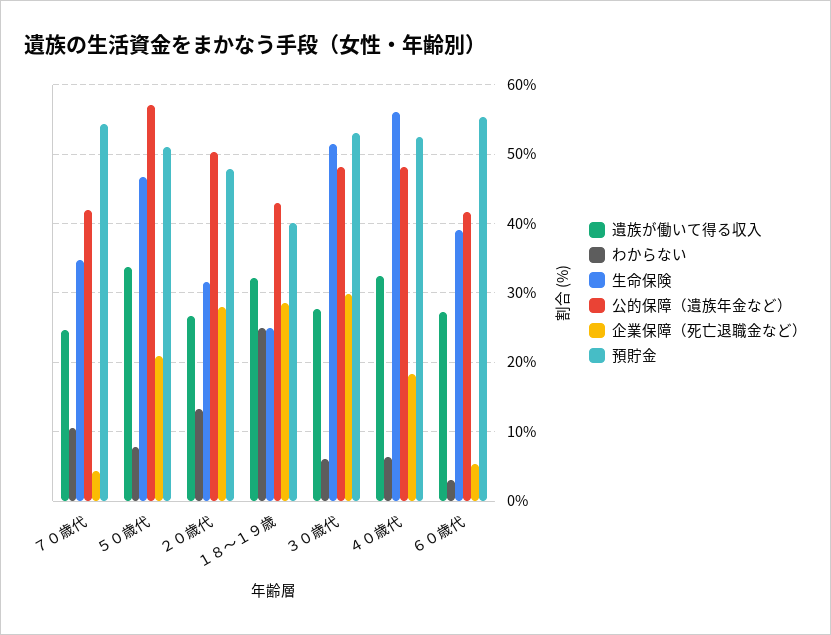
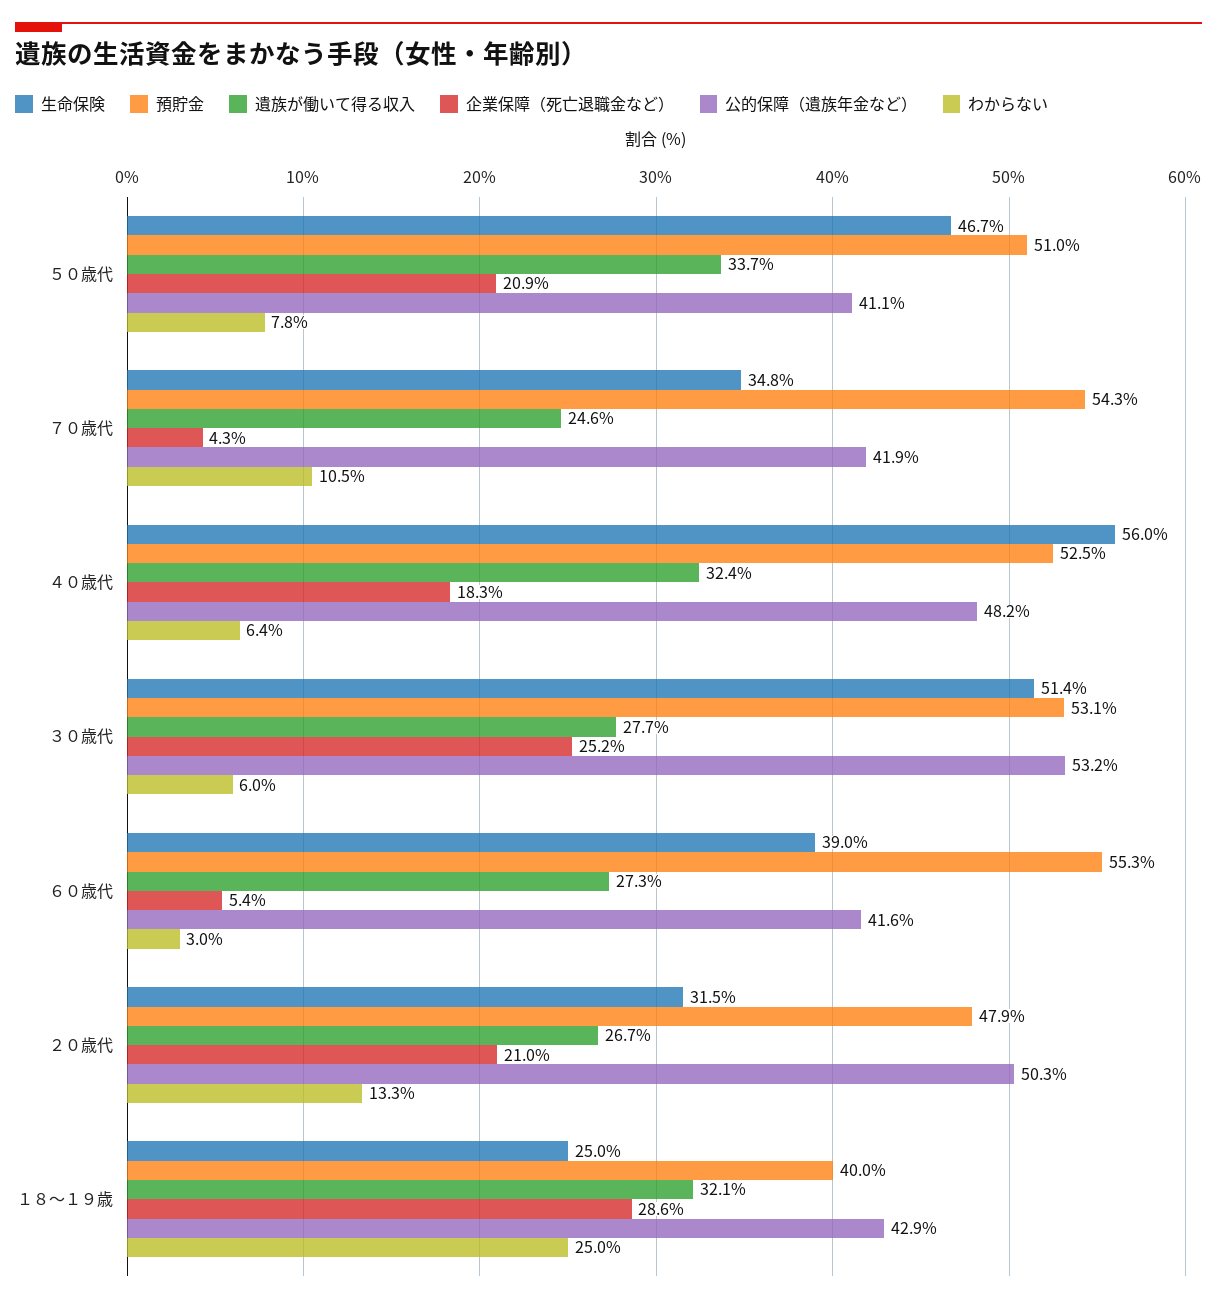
公的保障（遺族年金など）, ５０歳代: 57 -> 41.1
企業保障（死亡退職金など）, ２０歳代: 28 -> 21
公的保障（遺族年金など）, ３０歳代: 48 -> 53.2
企業保障（死亡退職金など）, ３０歳代: 30 -> 25.2

